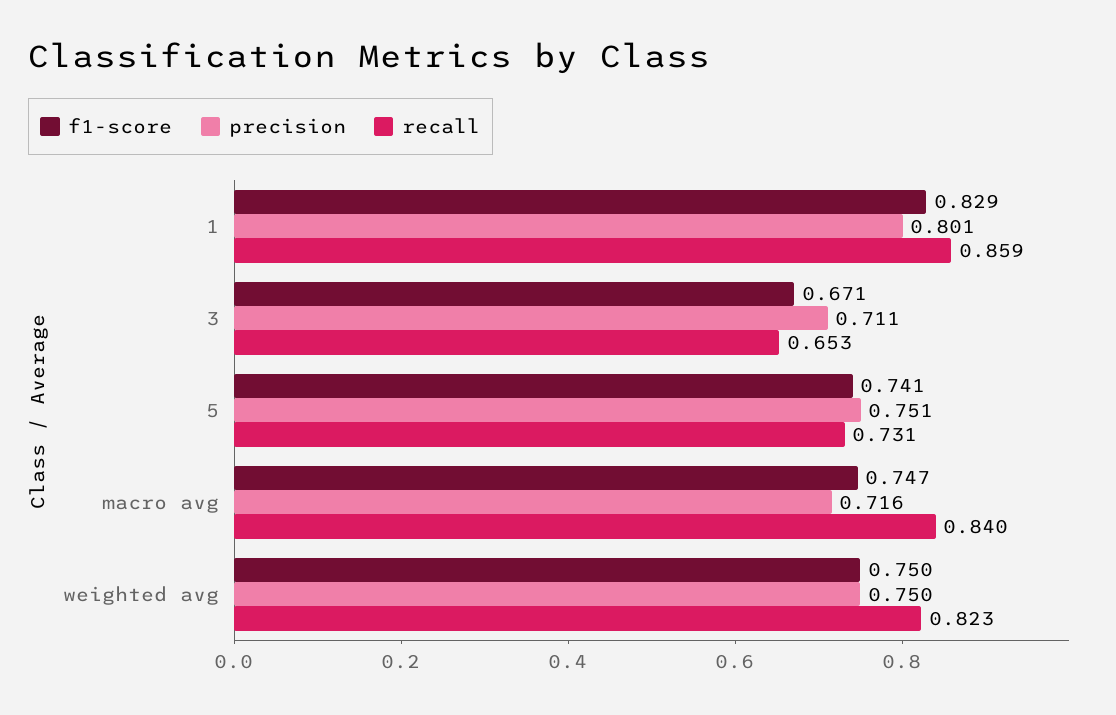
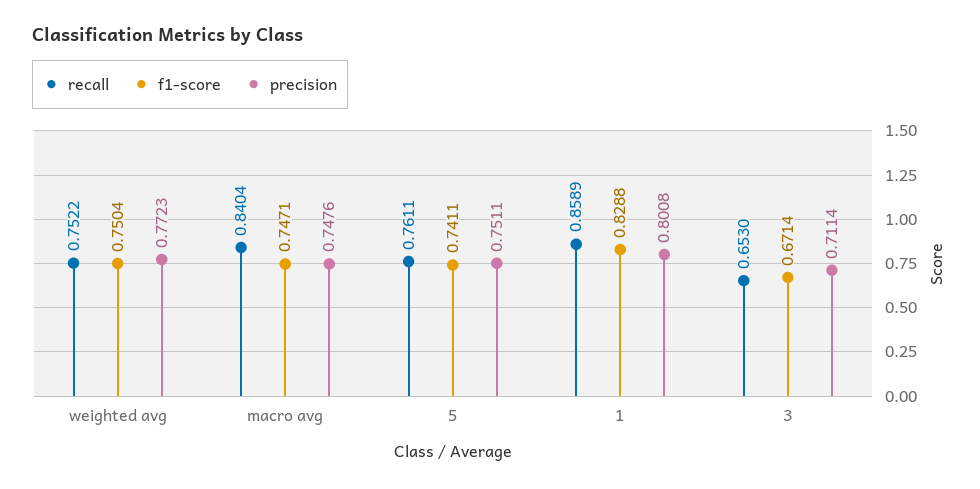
recall, 5: 0.731 -> 0.7611
precision, macro avg: 0.716 -> 0.7476
precision, weighted avg: 0.75 -> 0.7723
recall, weighted avg: 0.823 -> 0.7522

